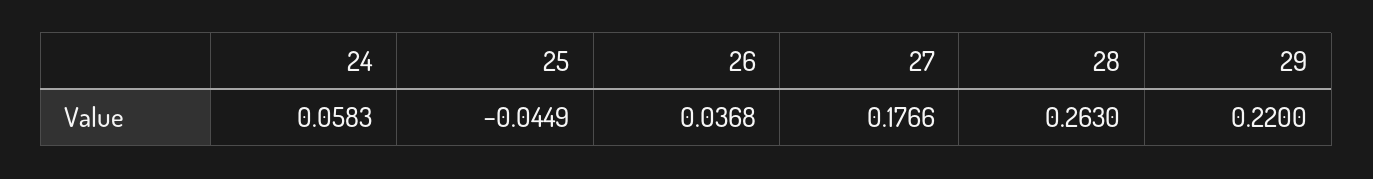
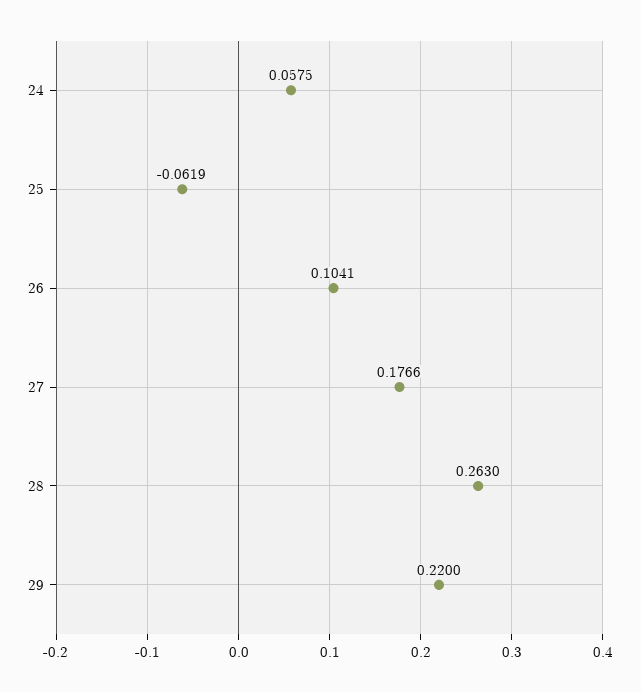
24: 0.0583 -> 0.0575
25: -0.0449 -> -0.0619
26: 0.0368 -> 0.1041

